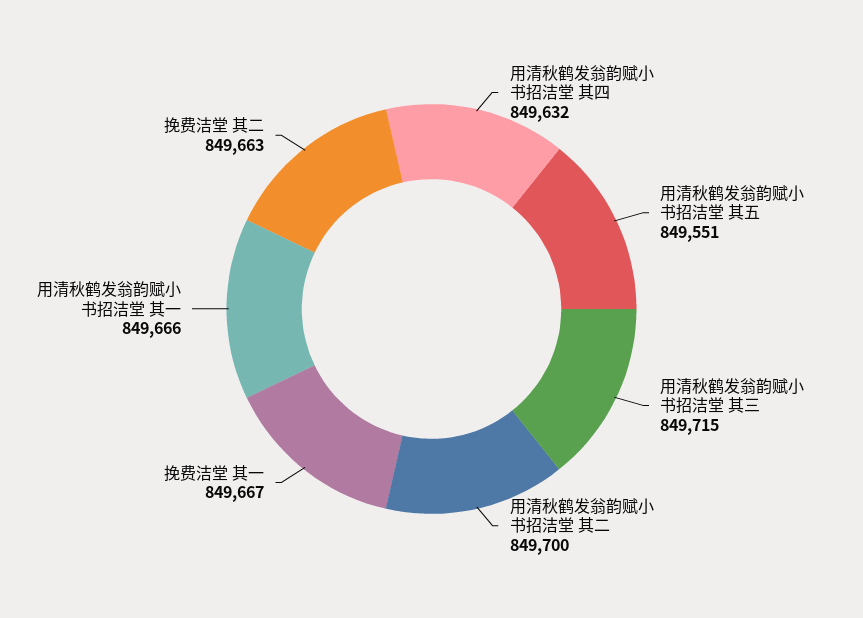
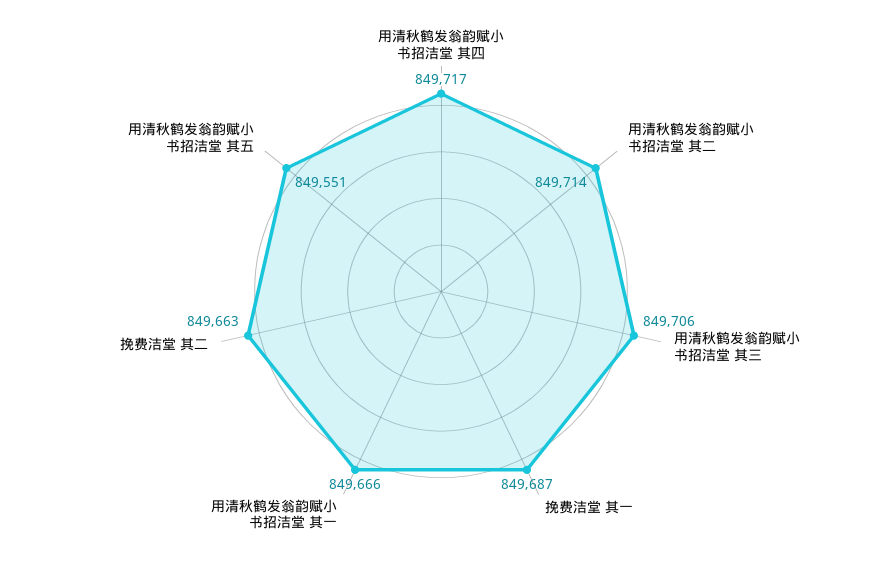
用清秋鹤发翁韵赋小书招洁堂 其四: 849632 -> 849717
用清秋鹤发翁韵赋小书招洁堂 其三: 849715 -> 849706
用清秋鹤发翁韵赋小书招洁堂 其二: 849700 -> 849714
挽费洁堂 其一: 849667 -> 849687

